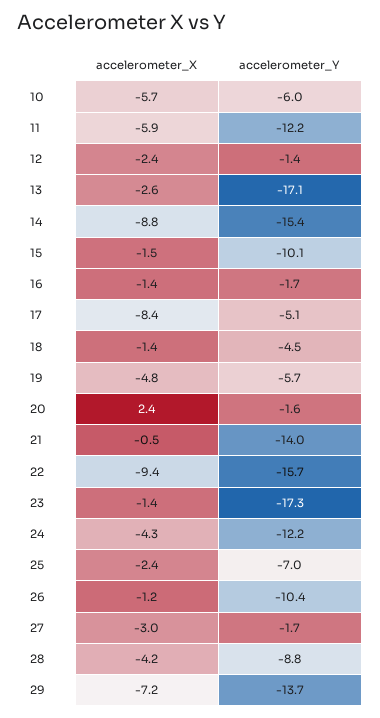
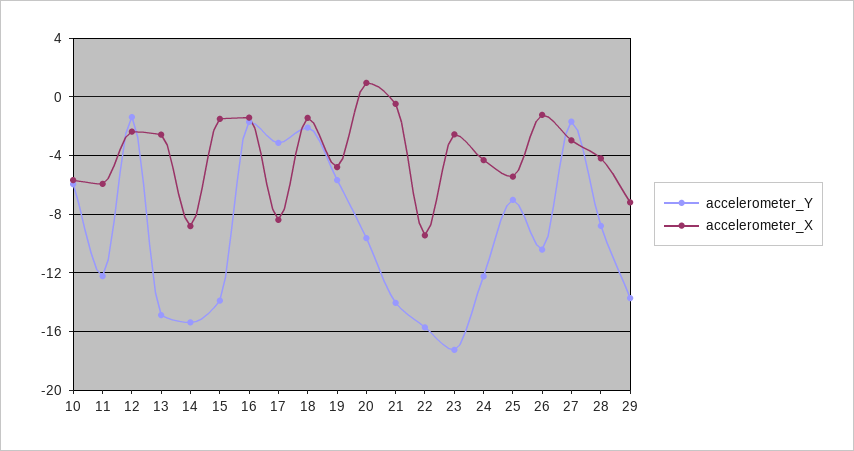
accelerometer_Y, 13: -17.1 -> -15
accelerometer_Y, 15: -10.1 -> -14
accelerometer_Y, 17: -5.1 -> -3
accelerometer_Y, 18: -4.5 -> -2
accelerometer_X, 20: 2.4 -> 1
accelerometer_Y, 20: -1.6 -> -9.5
accelerometer_X, 23: -1.4 -> -2.5
accelerometer_X, 25: -2.4 -> -5.5

